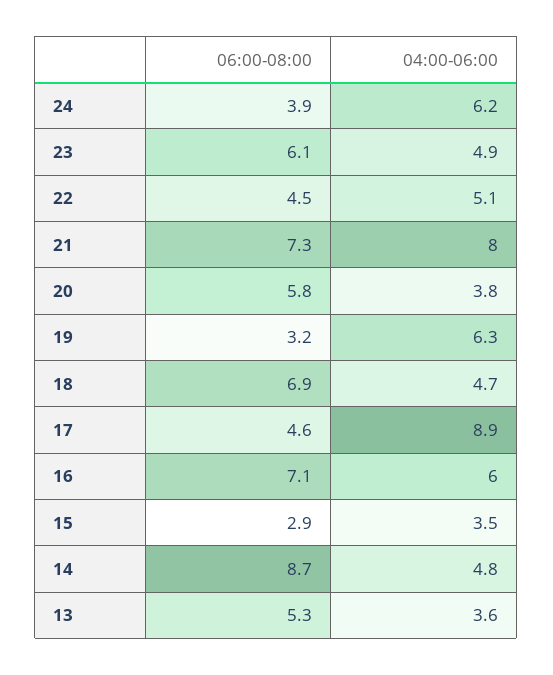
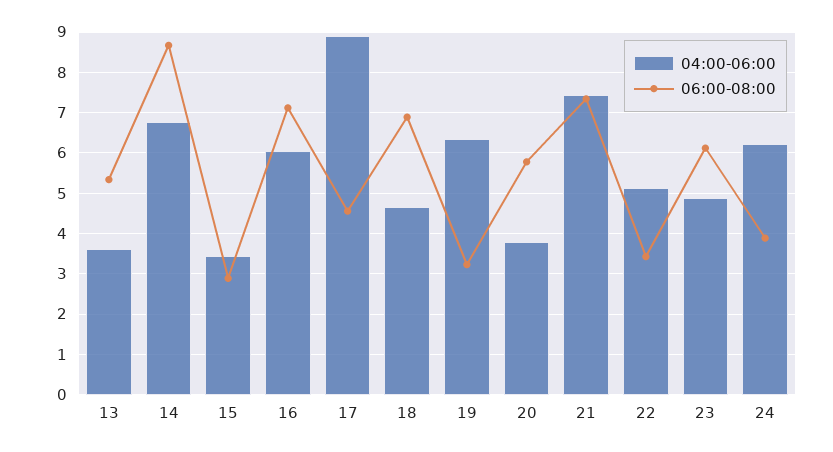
06:00-08:00, 22: 4.5 -> 3.4
04:00-06:00, 21: 8 -> 7.4
04:00-06:00, 14: 4.8 -> 6.8

